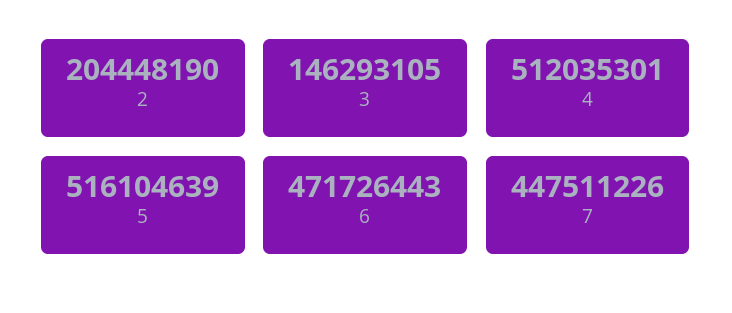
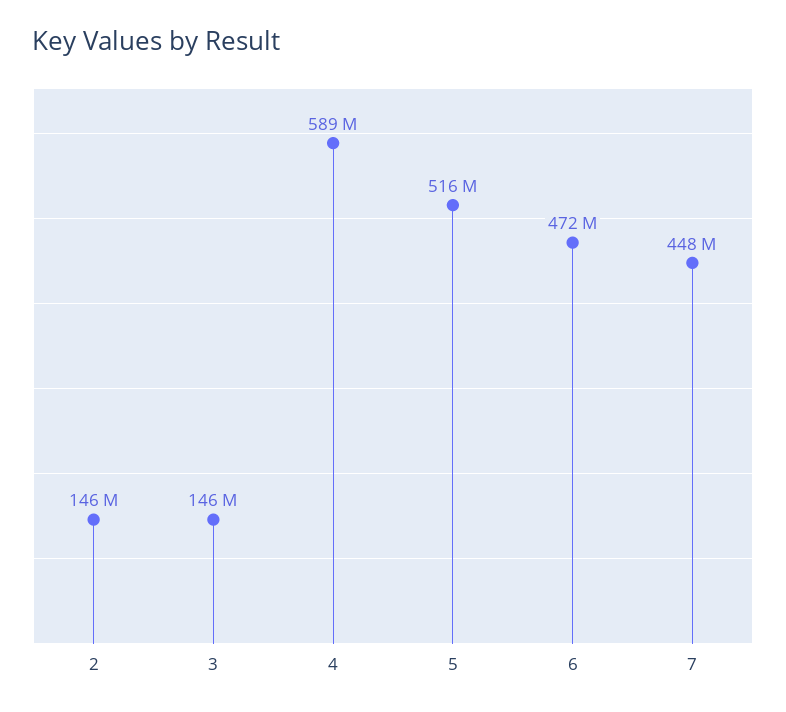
2: 204448190 -> 146000000
4: 512035301 -> 589000000

